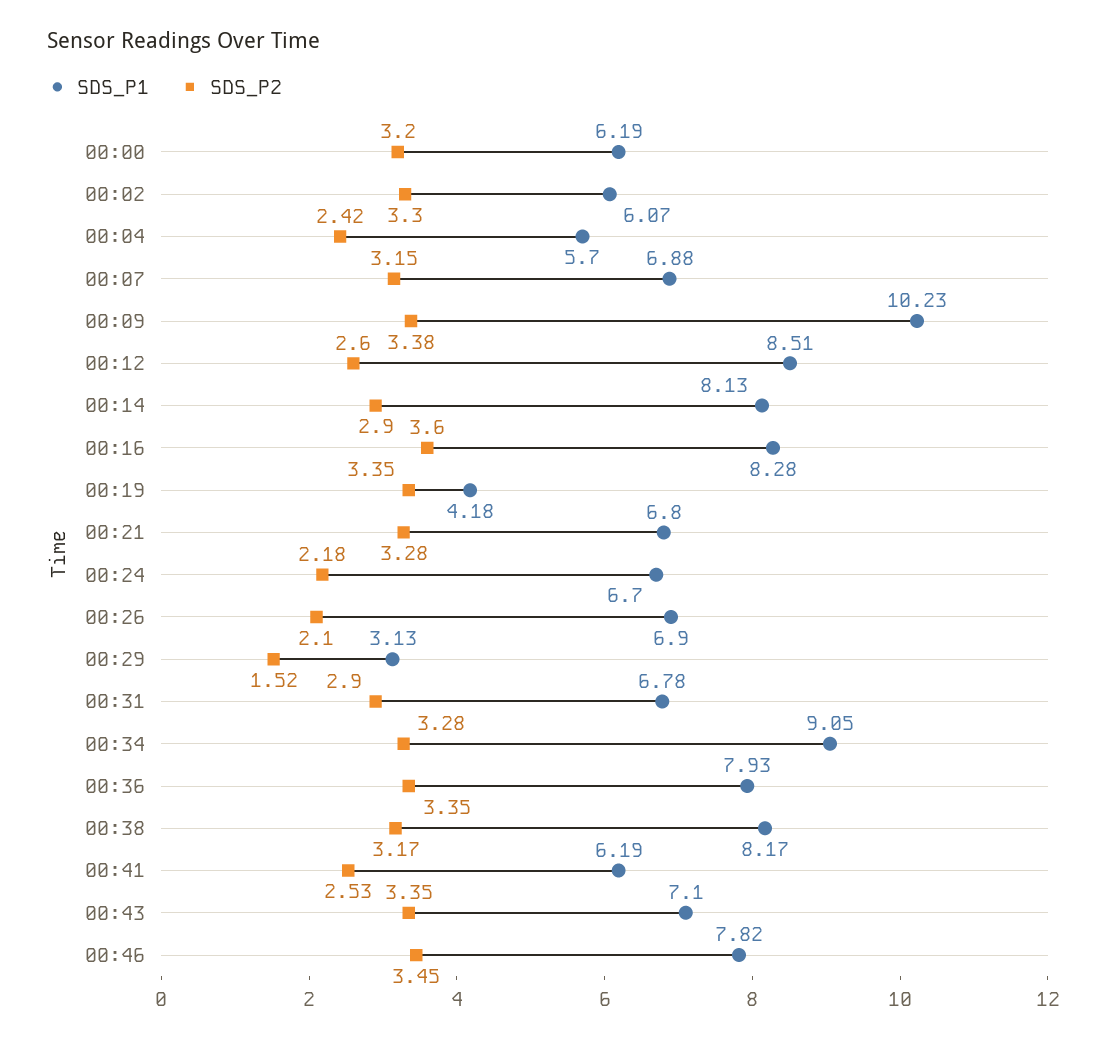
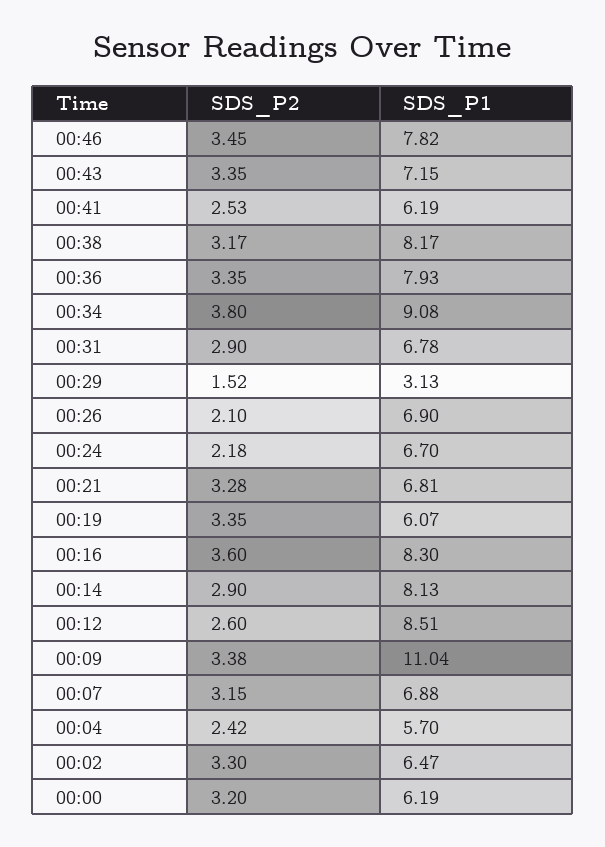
SDS_P1, 00:02: 6.07 -> 6.47
SDS_P1, 00:09: 10.23 -> 11.04
SDS_P1, 00:16: 8.28 -> 8.3
SDS_P1, 00:19: 4.18 -> 6.07
SDS_P1, 00:21: 6.8 -> 6.81
SDS_P1, 00:34: 9.05 -> 9.08
SDS_P2, 00:34: 3.28 -> 3.8
SDS_P1, 00:43: 7.1 -> 7.15

